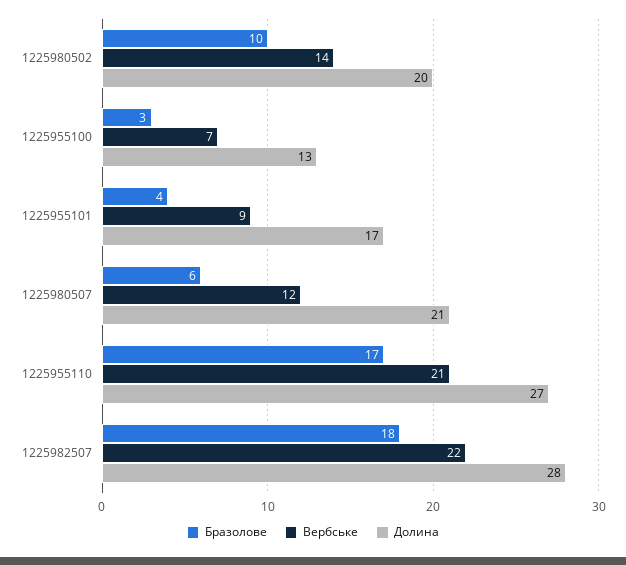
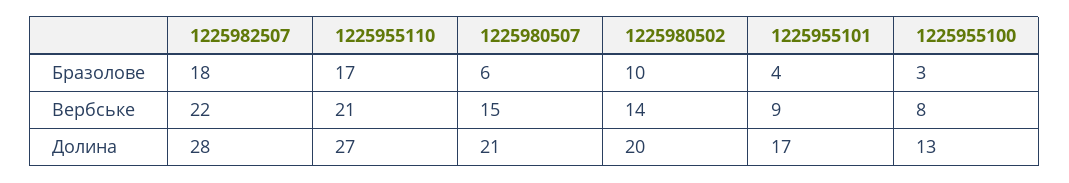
Вербське, 1225955100: 7 -> 8
Вербське, 1225980507: 12 -> 15

